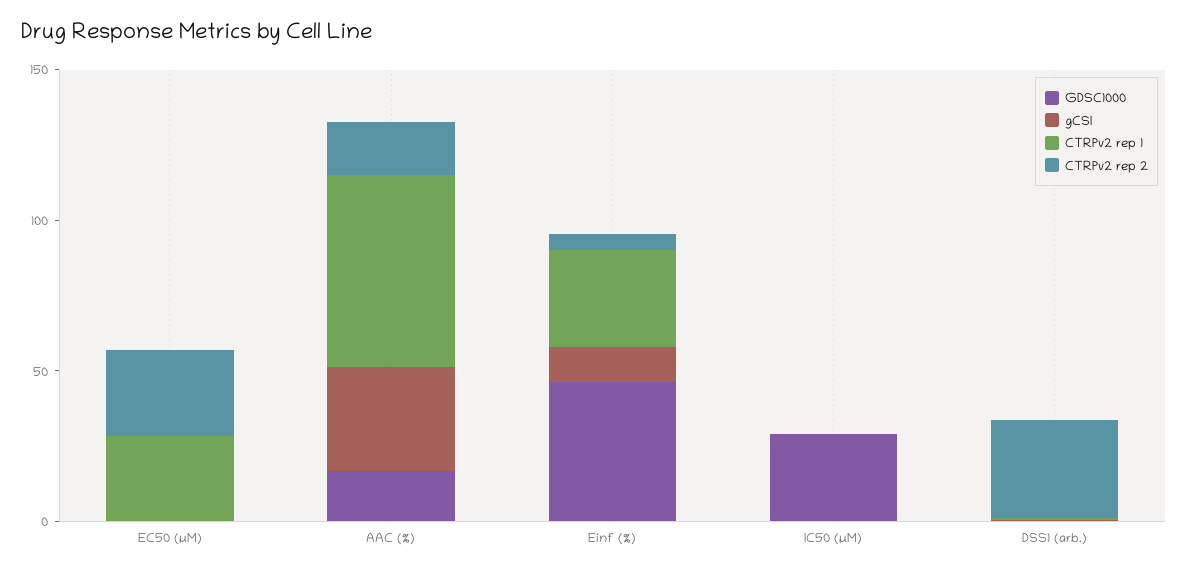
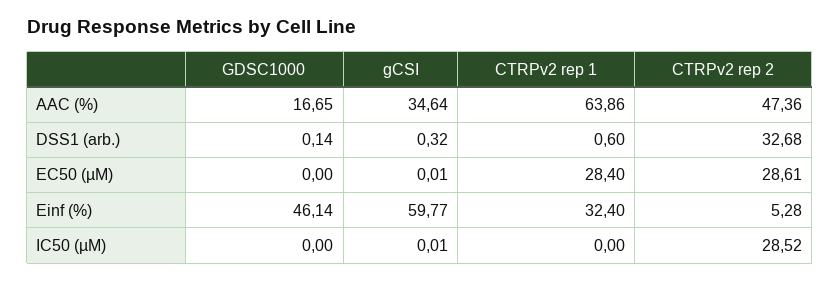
CTRPv2 rep 2, AAC (%): 20 -> 47.36
gCSI, Einf (%): 10 -> 59.77
GDSC1000, IC50 (µM): 30 -> 0
CTRPv2 rep 2, IC50 (µM): 0 -> 28.52

